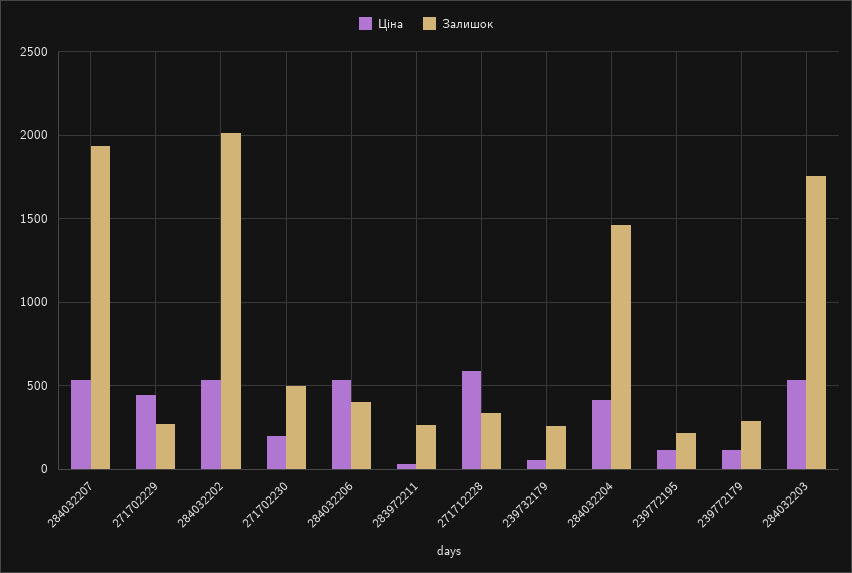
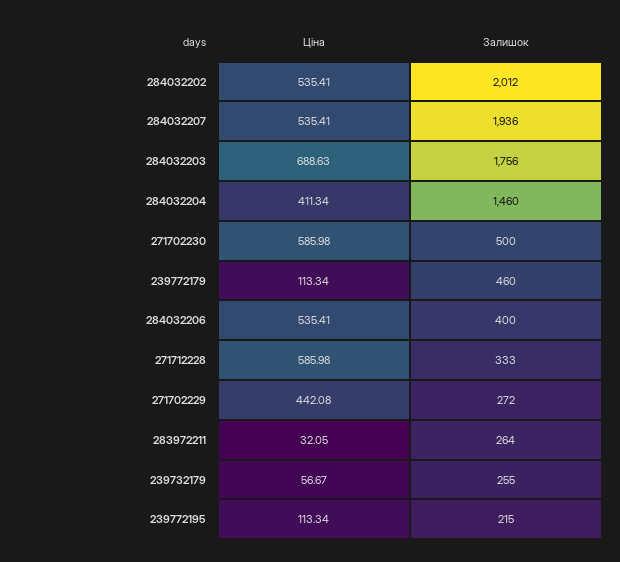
Ціна, 271702230: 200 -> 585.98
Залишок, 239772179: 300 -> 460
Ціна, 284032203: 550 -> 688.63

